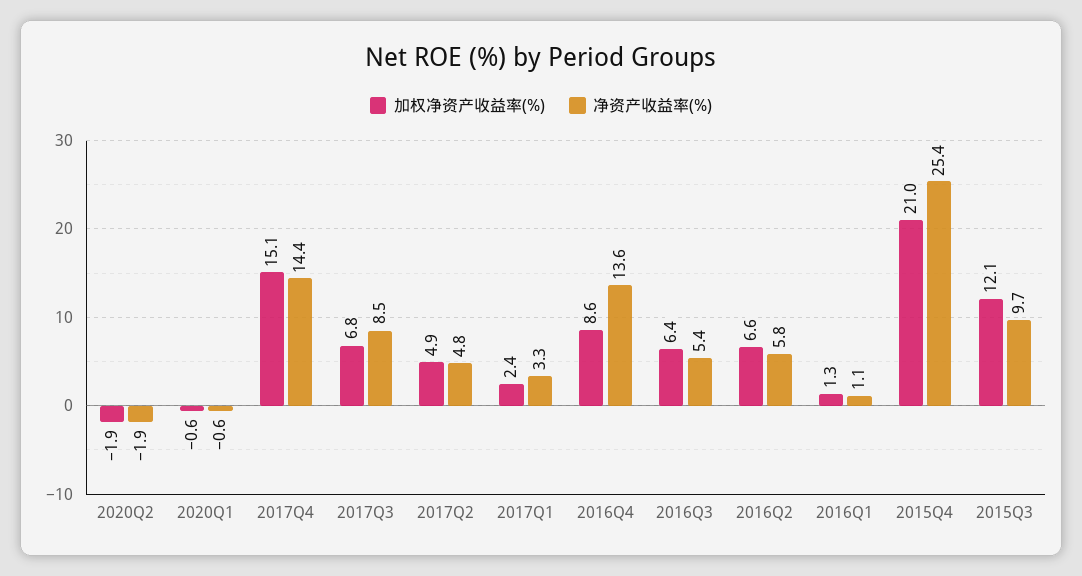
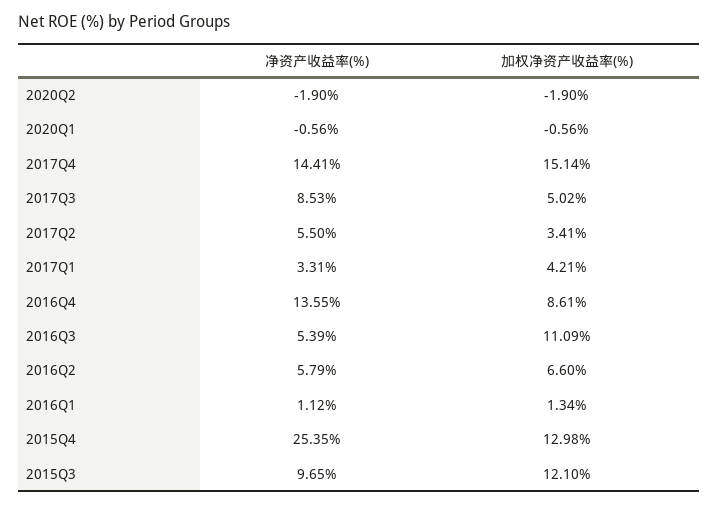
加权净资产收益率(%), 2017Q3: 6.8 -> 5.02
加权净资产收益率(%), 2017Q2: 4.9 -> 3.41
净资产收益率(%), 2017Q2: 4.8 -> 5.5
加权净资产收益率(%), 2017Q1: 2.4 -> 4.21
加权净资产收益率(%), 2016Q3: 6.4 -> 11.09
加权净资产收益率(%), 2015Q4: 21 -> 12.98

